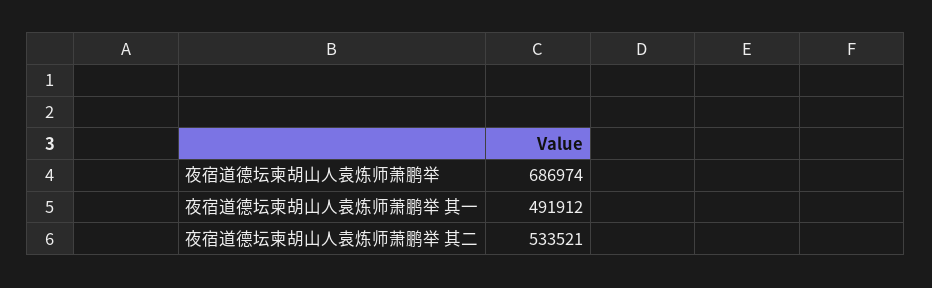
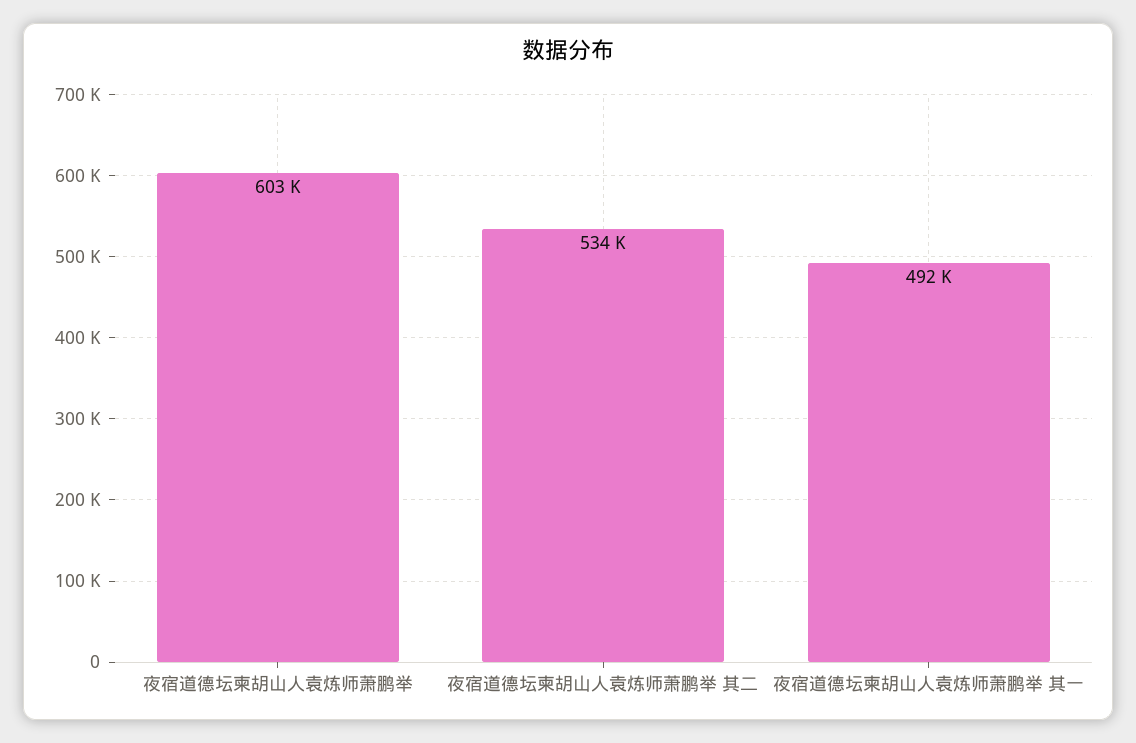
夜宿道德坛柬胡山人袁炼师萧鹏举: 686974 -> 603000

